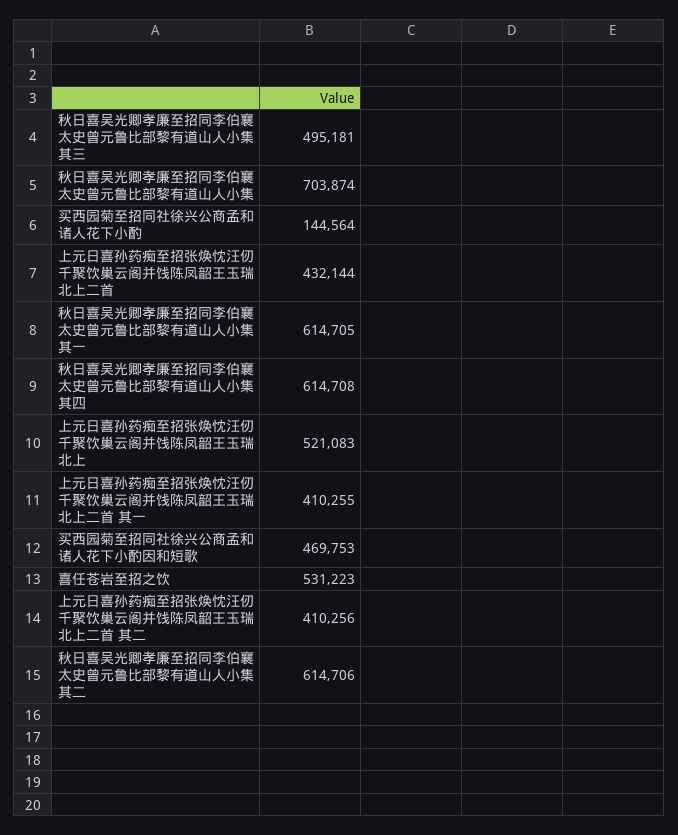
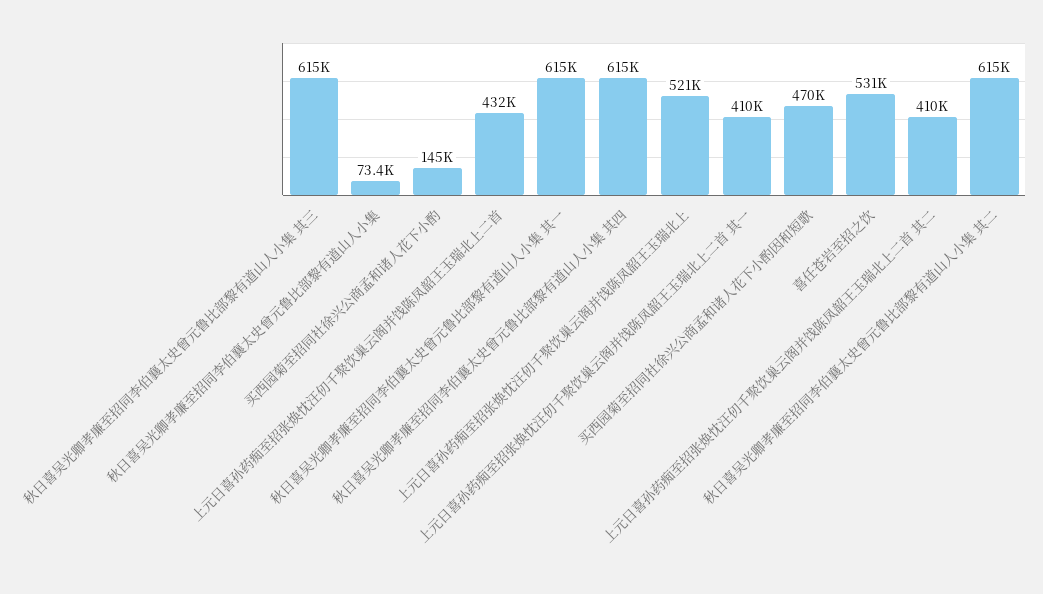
秋日喜吴光卿孝廉至招同李伯襄太史曾元鲁比部黎有道山人小集 其三: 495181 -> 615000
秋日喜吴光卿孝廉至招同李伯襄太史曾元鲁比部黎有道山人小集: 703874 -> 73400

